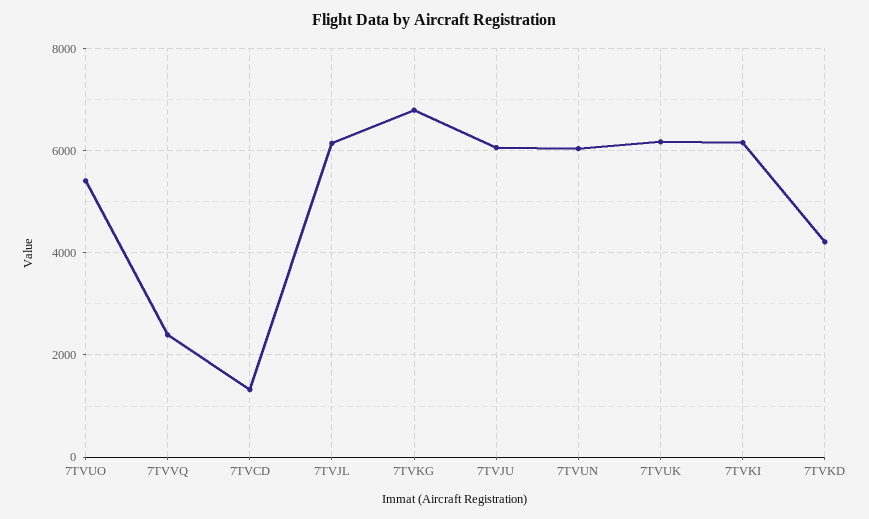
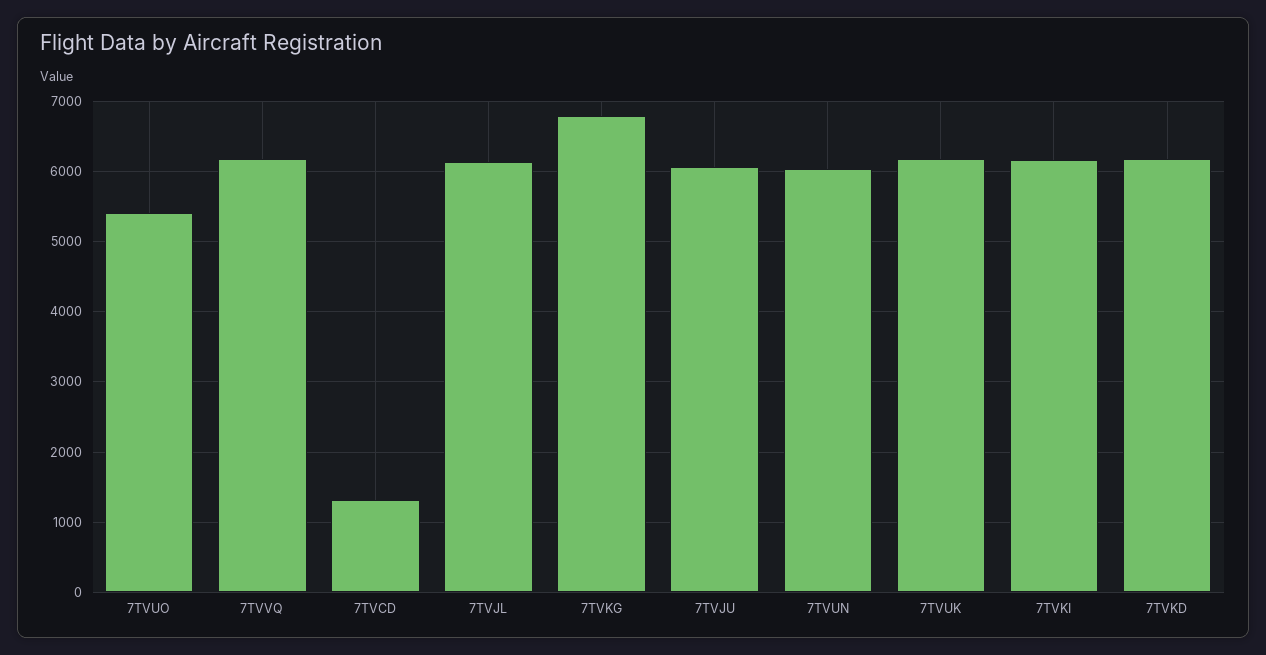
7TVVQ: 2400 -> 6200
7TVKD: 4200 -> 6200

